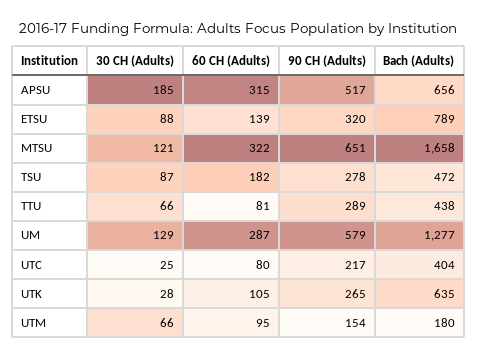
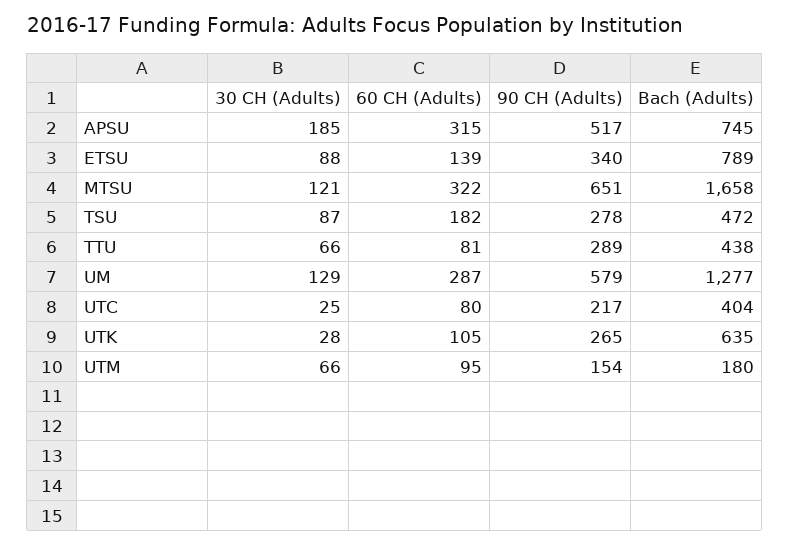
Bach (Adults), APSU: 656 -> 745
90 CH (Adults), ETSU: 320 -> 340

